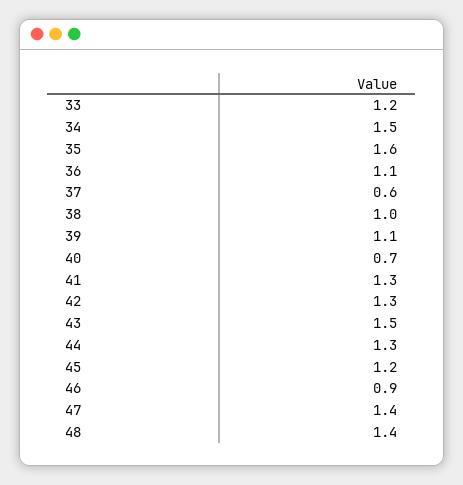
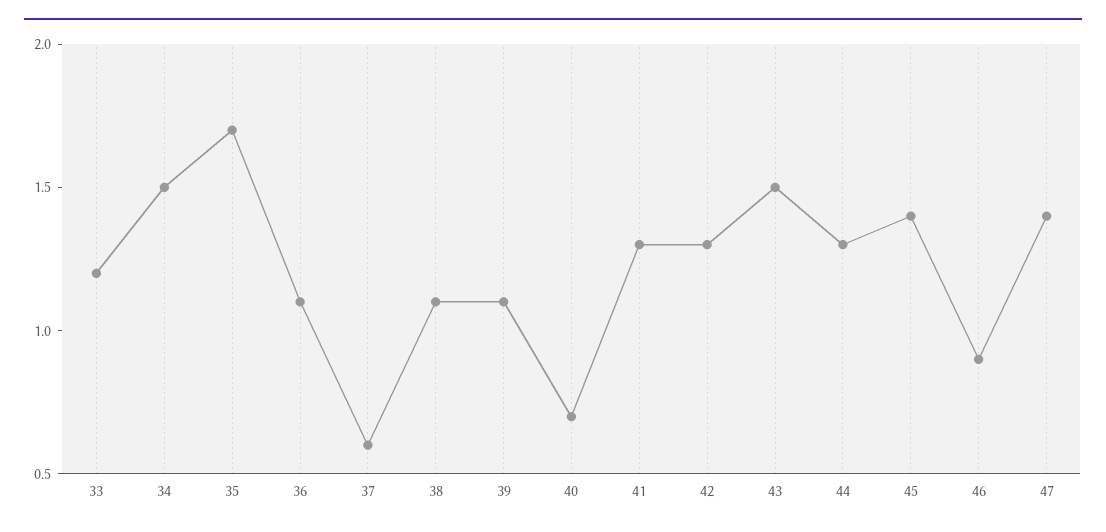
35: 1.6 -> 1.7
38: 1 -> 1.1
45: 1.2 -> 1.4
48: 1.4 -> none

